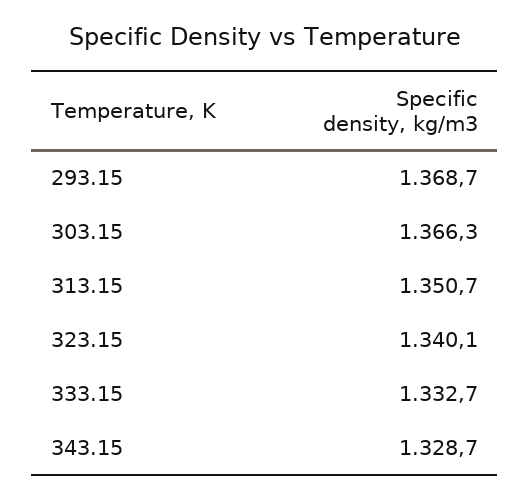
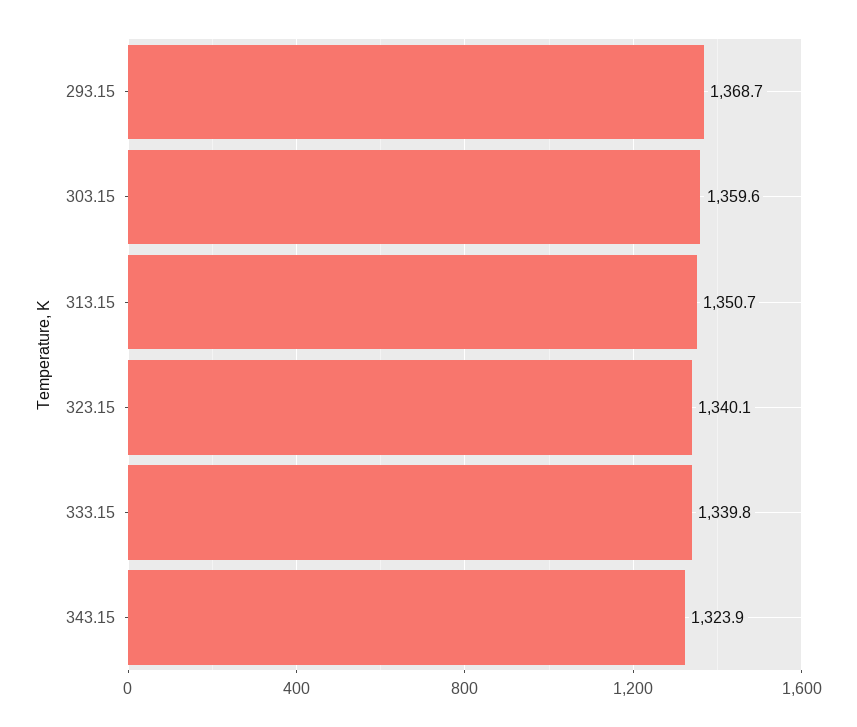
303.15: 1366.3 -> 1359.6
333.15: 1332.7 -> 1339.8
343.15: 1328.7 -> 1323.9

